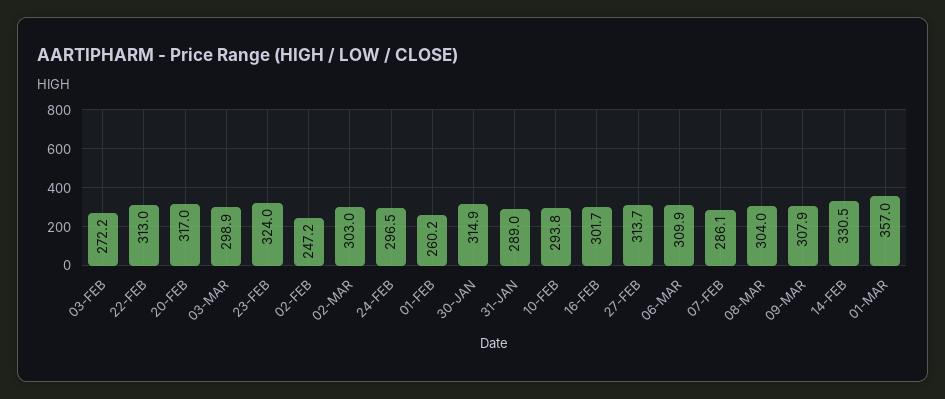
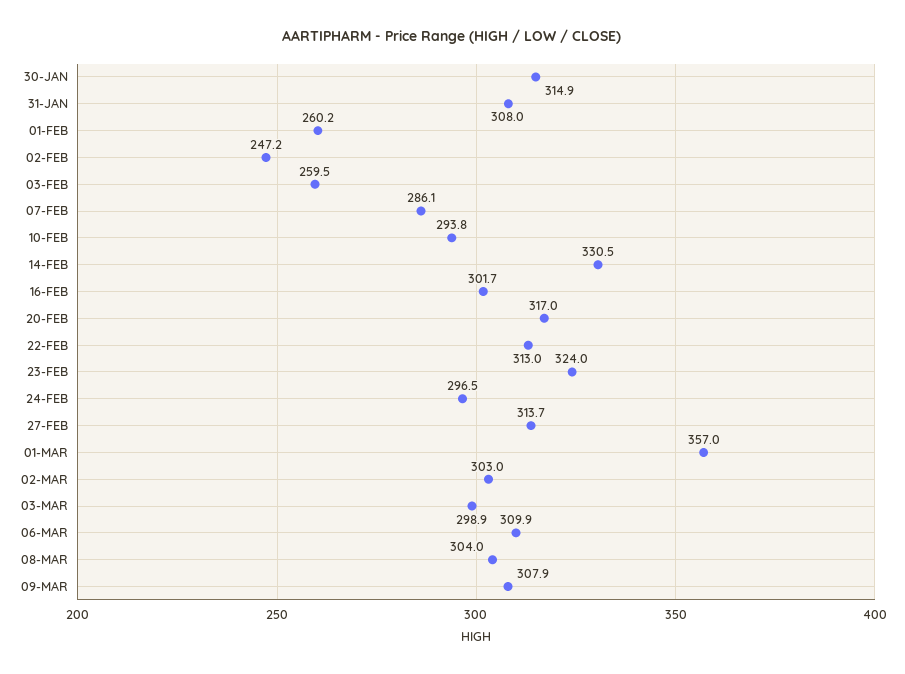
03-FEB: 272.2 -> 259.5
31-JAN: 289 -> 308

